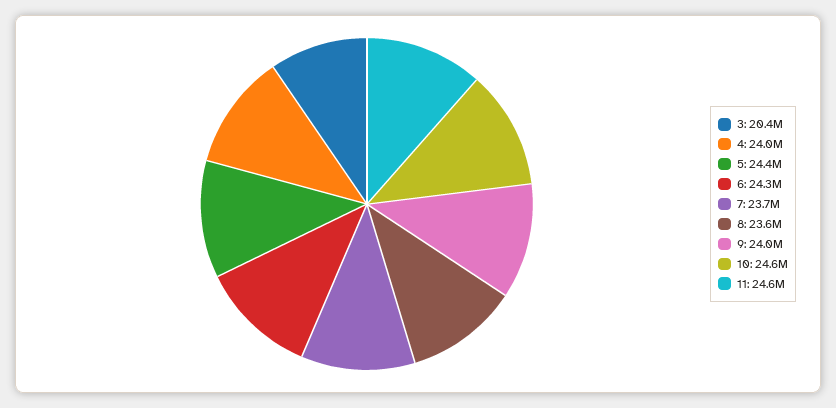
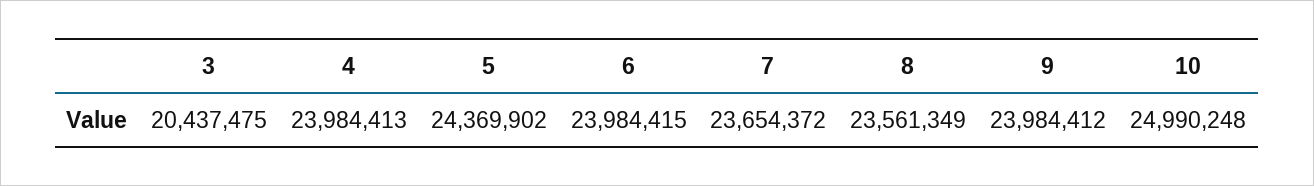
6: 24300000 -> 23984415
10: 24600000 -> 24990248
11: 24600000 -> none

